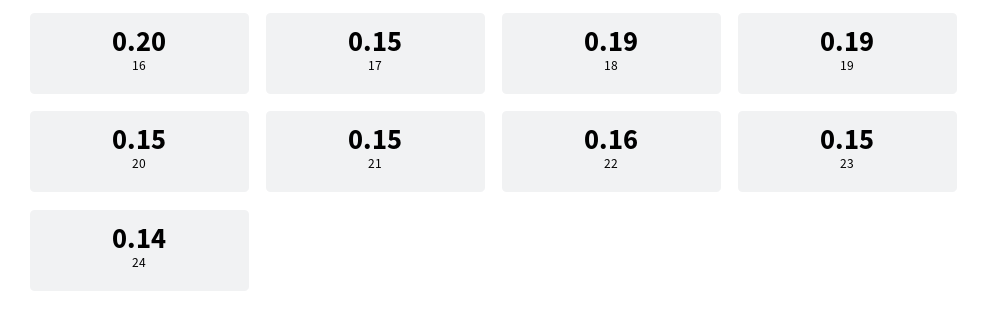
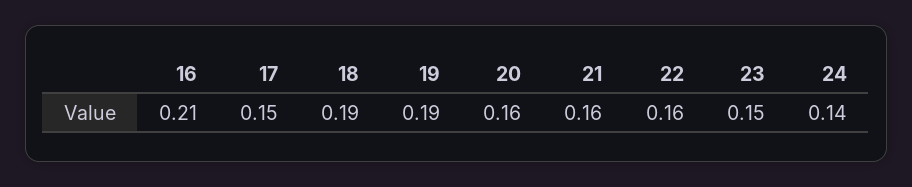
16: 0.2 -> 0.21
20: 0.15 -> 0.16
21: 0.15 -> 0.16

